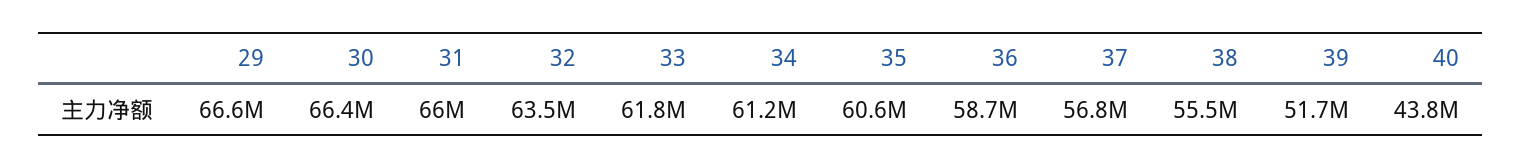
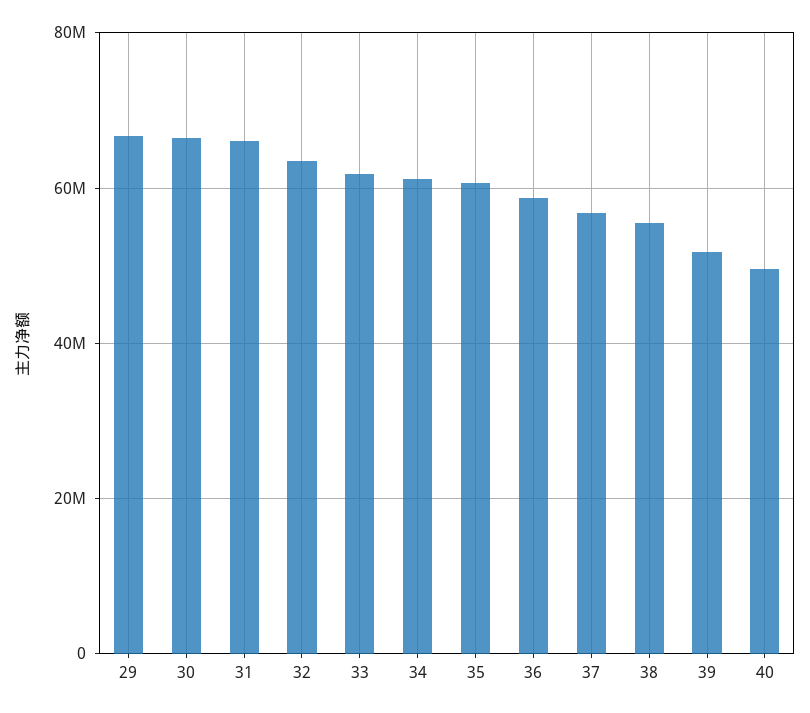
40: 43800000 -> 50000000

